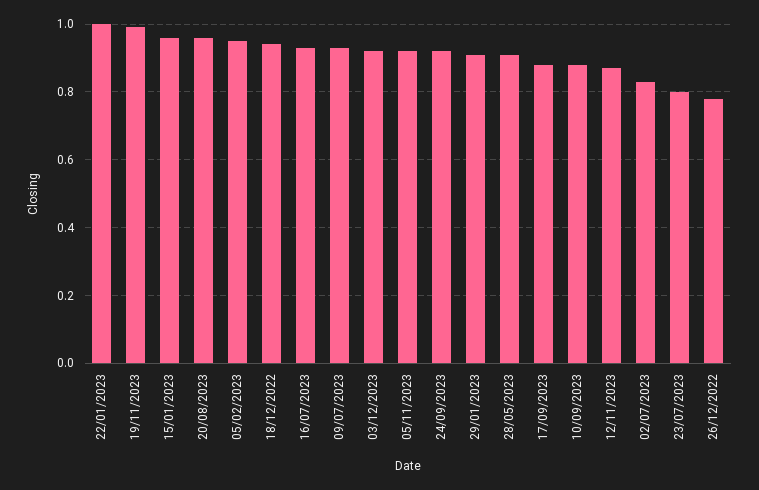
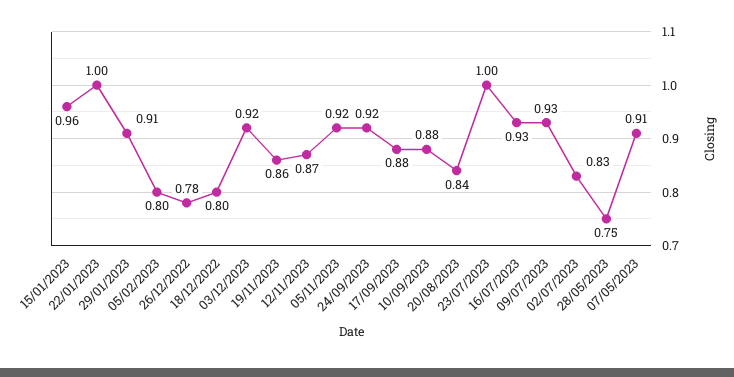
19/11/2023: 1 -> 0.86
20/08/2023: 0.95 -> 0.84
05/02/2023: 0.95 -> 0.8
18/12/2022: 0.95 -> 0.8
28/05/2023: 0.9 -> 0.75
23/07/2023: 0.8 -> 1
07/05/2023: none -> 0.91

